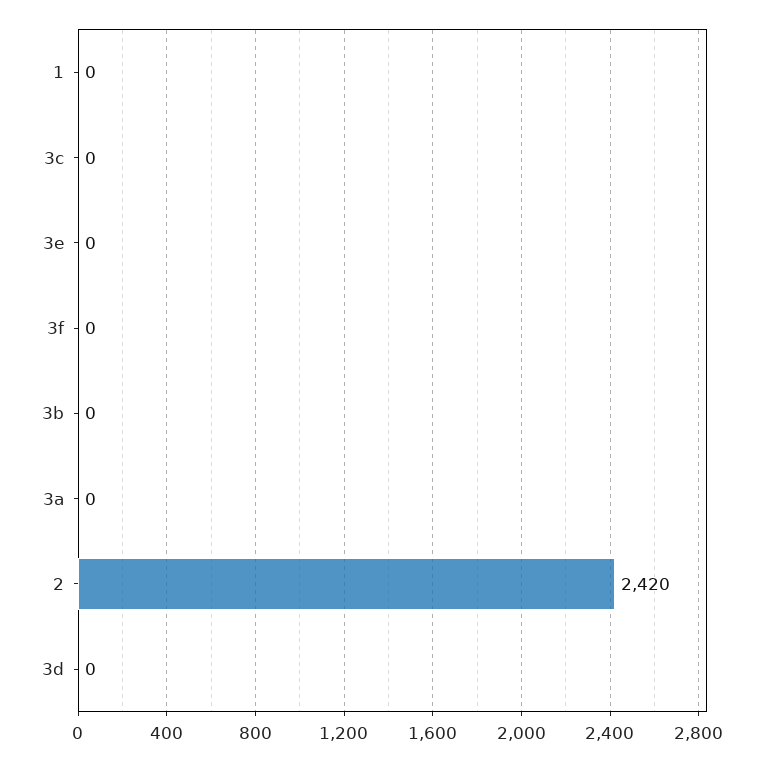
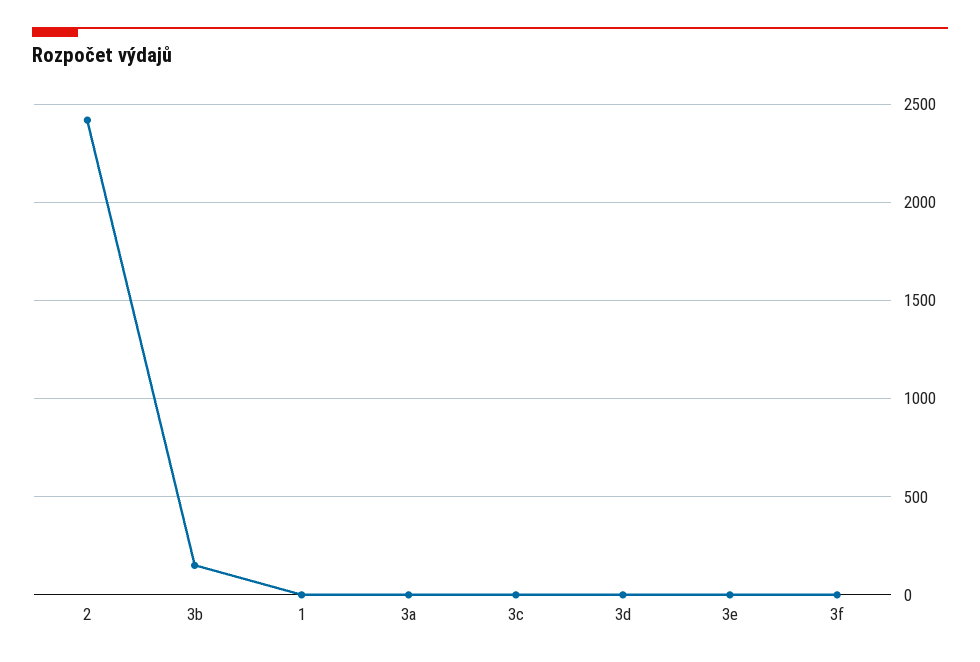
3b: 0 -> 150

